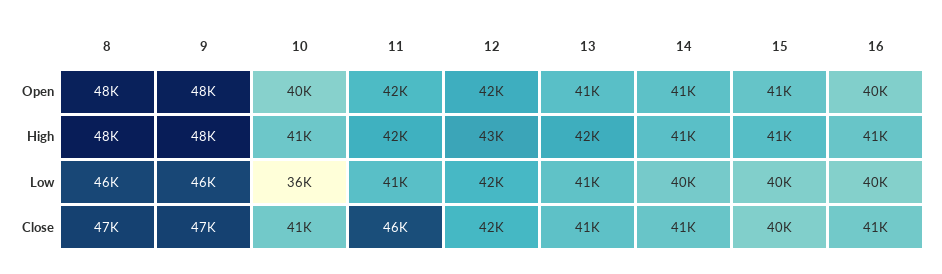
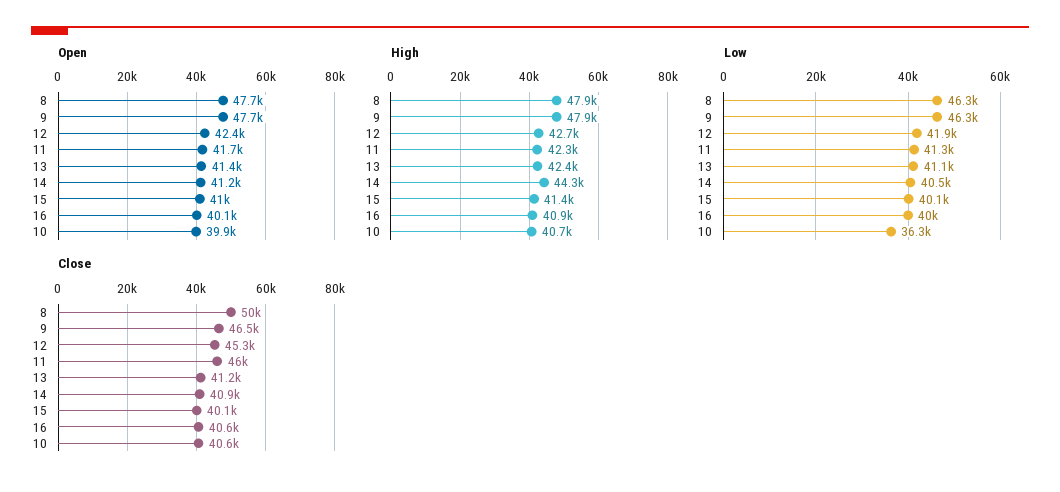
High, 14: 41000 -> 44300
Close, 8: 47000 -> 50000
Close, 12: 42000 -> 45300

